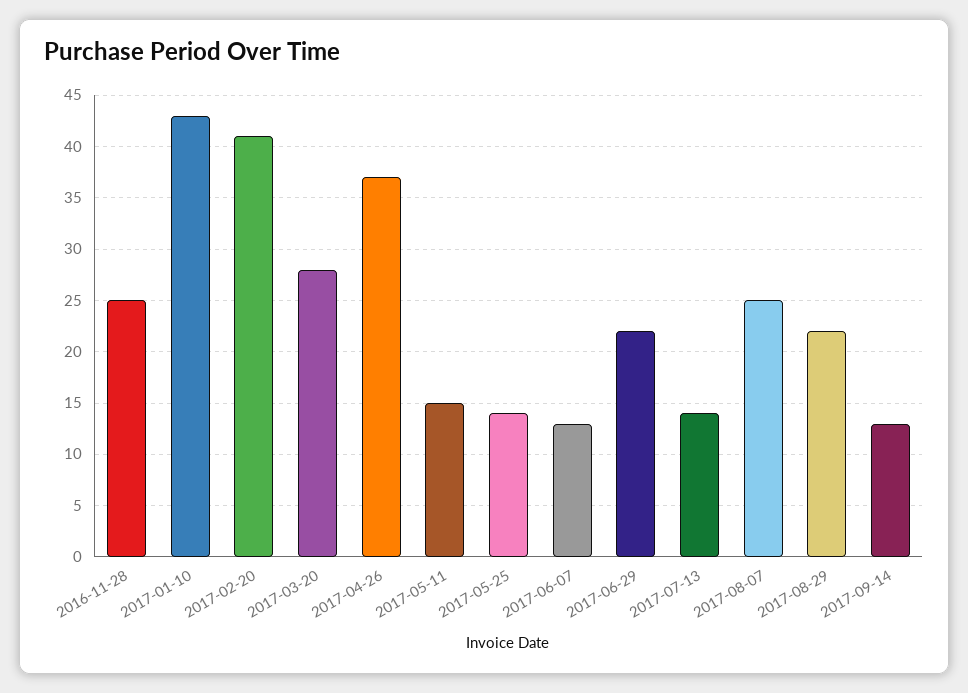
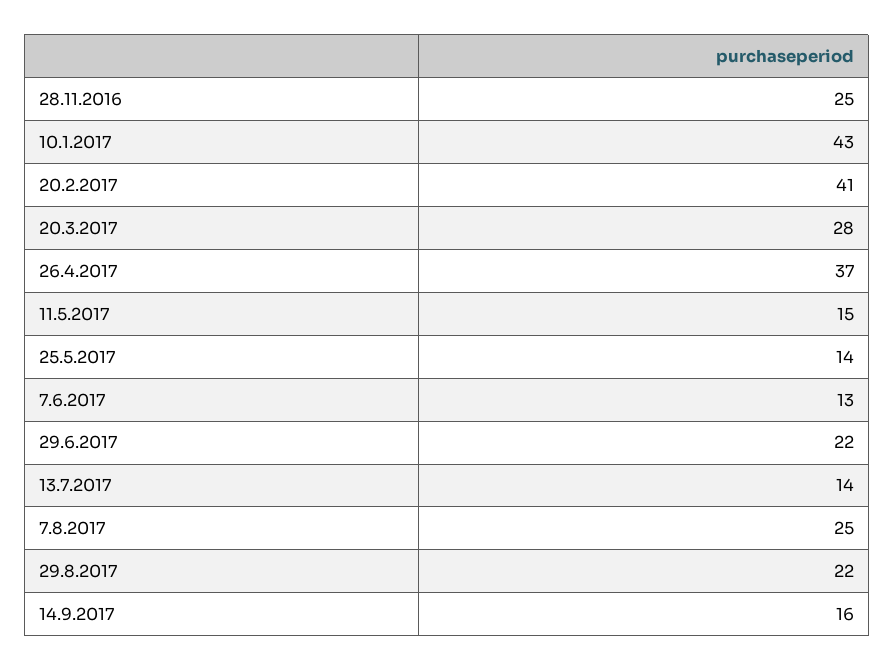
2017-09-14: 13 -> 16

